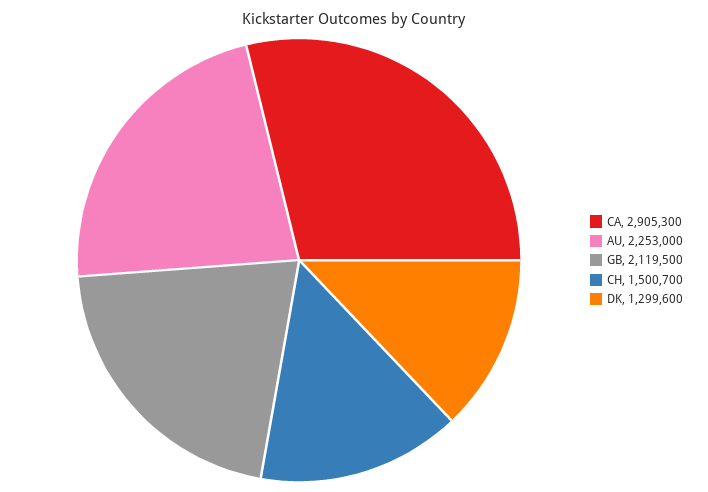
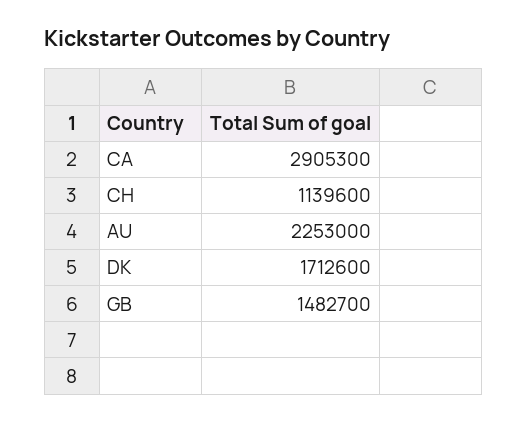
GB: 2119500 -> 1482700
CH: 1500700 -> 1139600
DK: 1299600 -> 1712600

